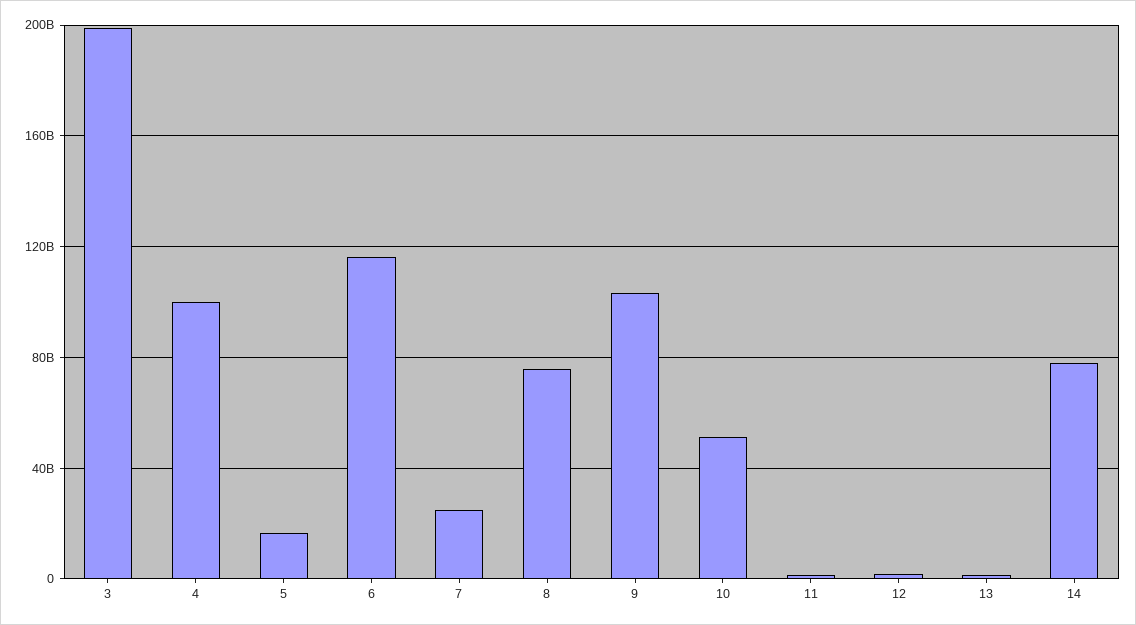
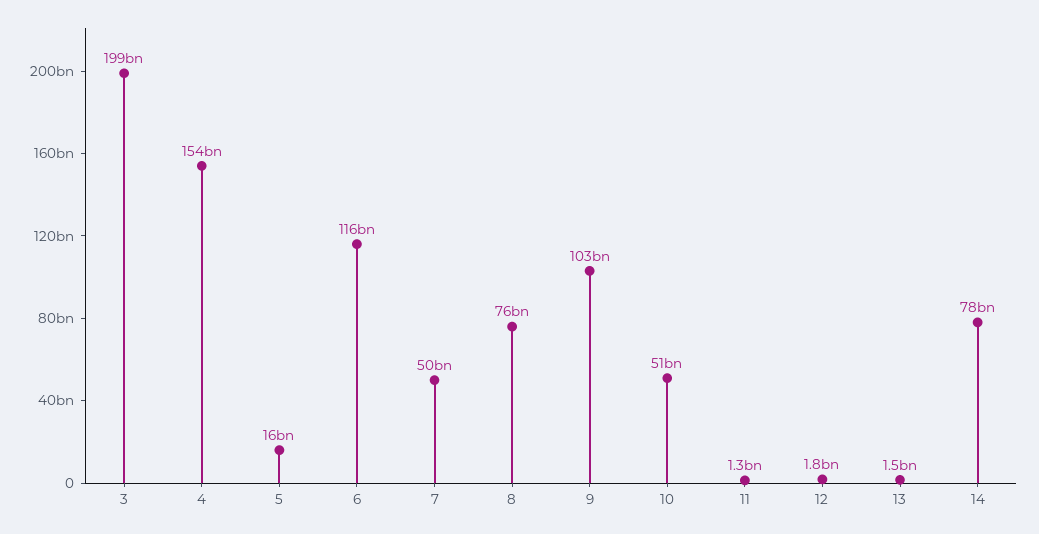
4: 100000000000 -> 154000000000
7: 25000000000 -> 50000000000

